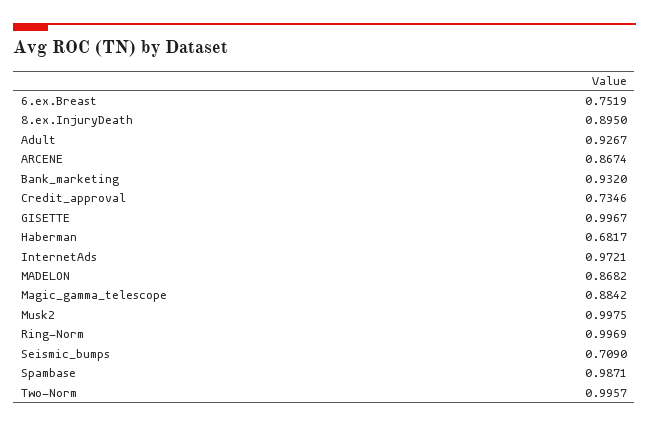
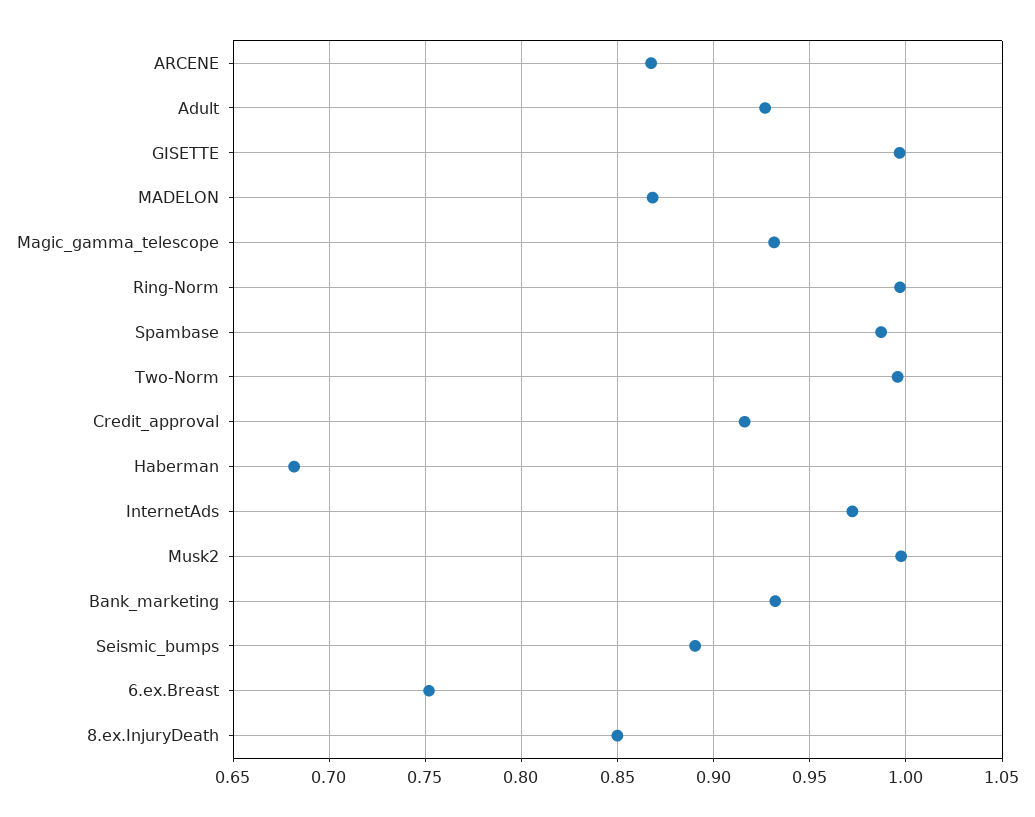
8.ex.InjuryDeath: 0.895 -> 0.85
Credit_approval: 0.7346 -> 0.915
Magic_gamma_telescope: 0.8842 -> 0.93
Seismic_bumps: 0.709 -> 0.89

